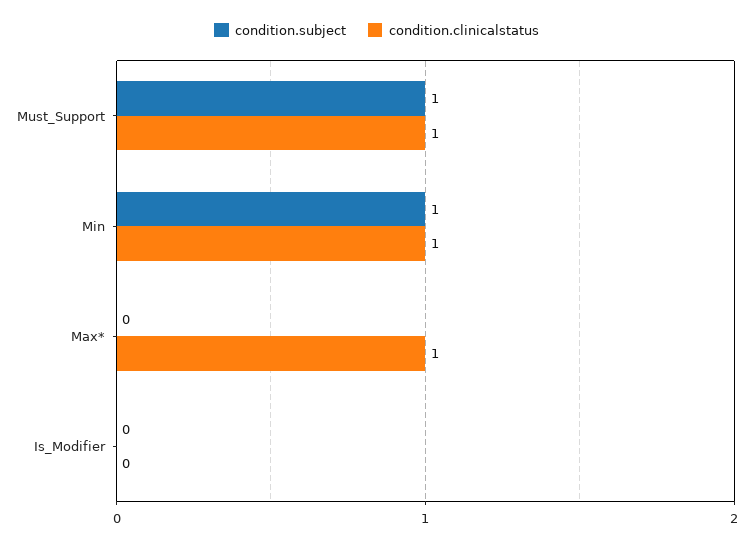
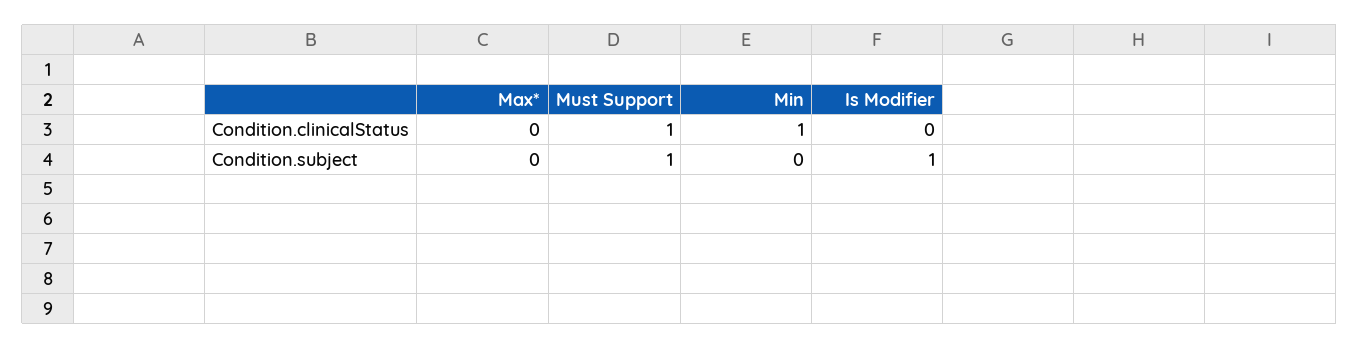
condition.subject, Min: 1 -> 0
condition.clinicalstatus, Max*: 1 -> 0
condition.subject, Is_Modifier: 0 -> 1

